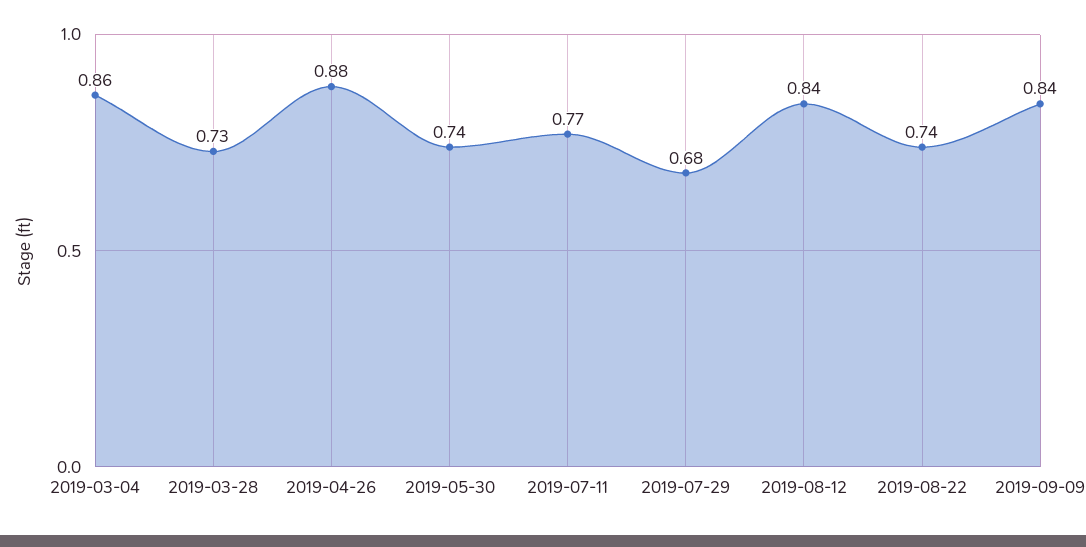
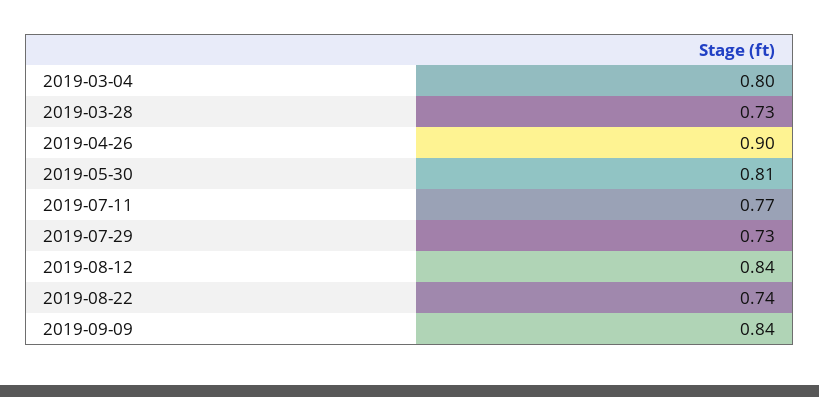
2019-03-04: 0.86 -> 0.8
2019-04-26: 0.88 -> 0.9
2019-05-30: 0.74 -> 0.81
2019-07-29: 0.68 -> 0.73

